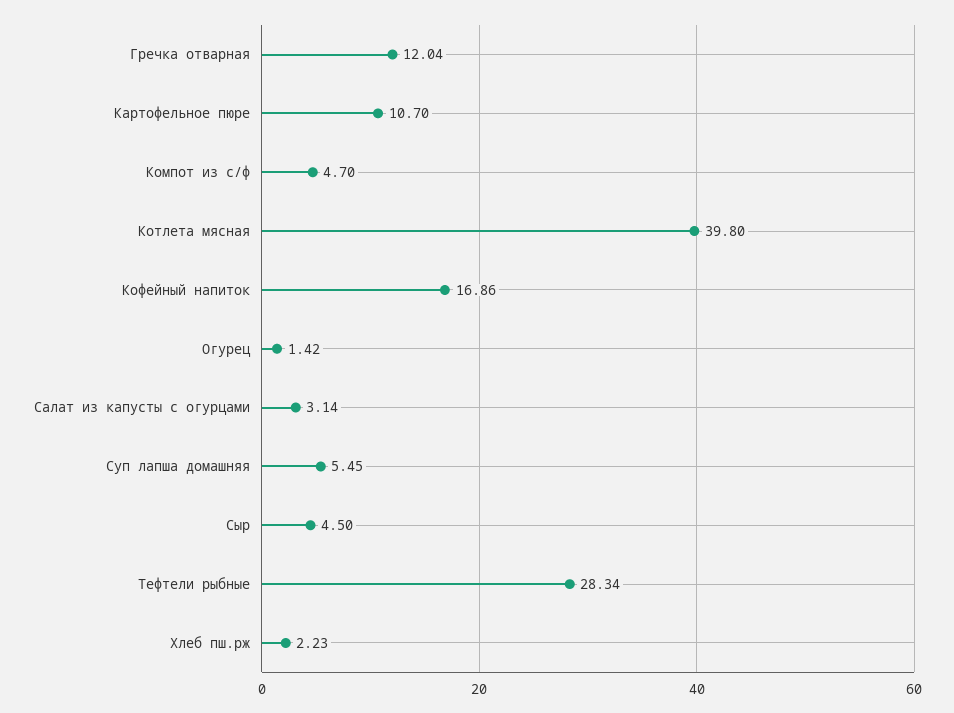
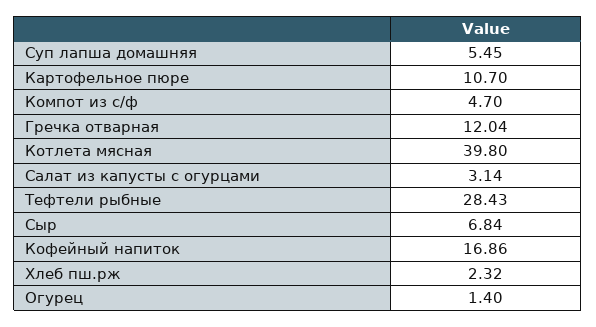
Огурец: 1.42 -> 1.4
Сыр: 4.5 -> 6.84
Тефтели рыбные: 28.34 -> 28.43
Хлеб пш.рж: 2.23 -> 2.32

